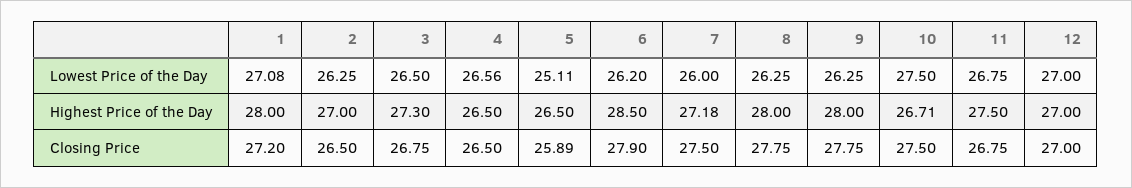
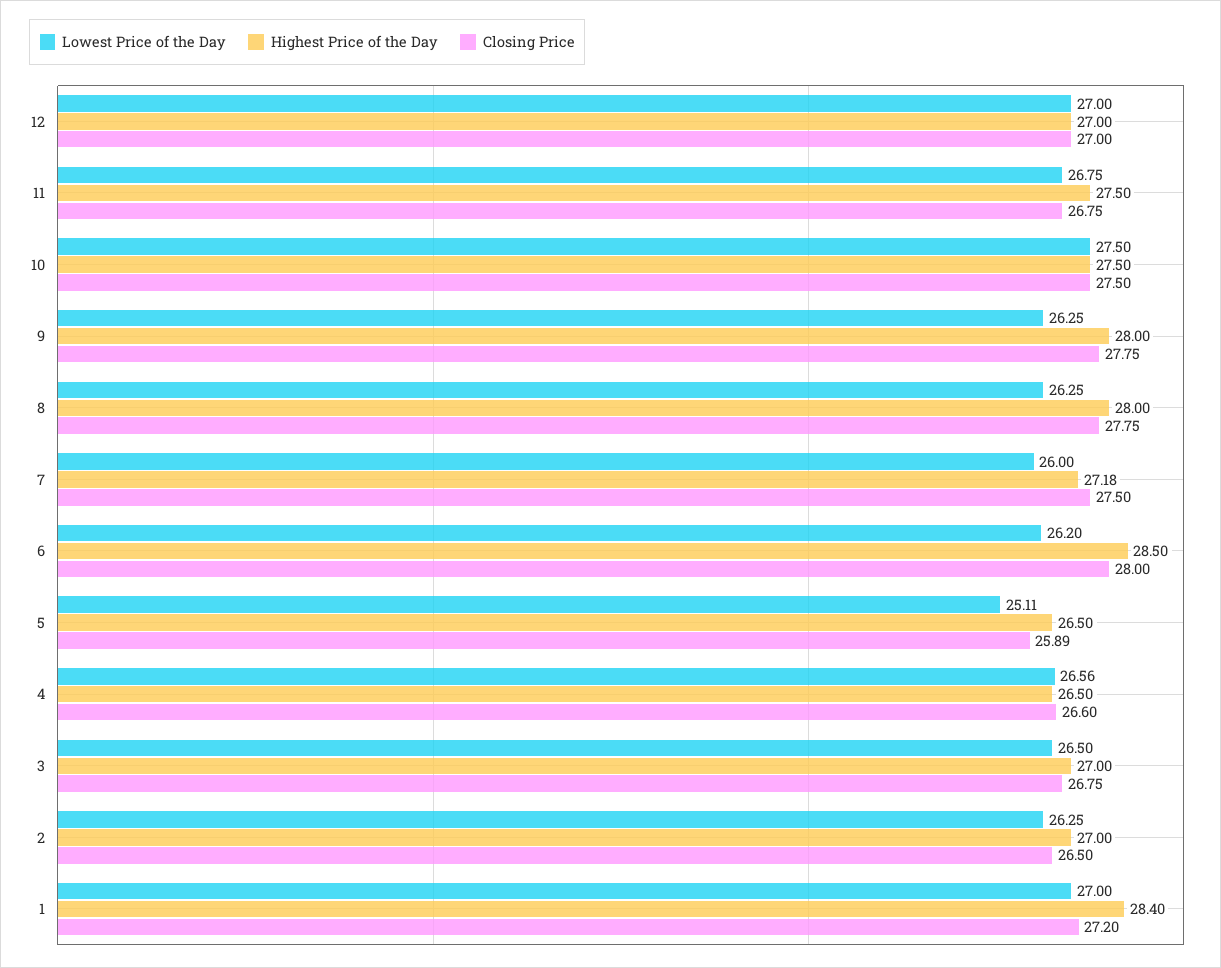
Lowest Price of the Day, 1: 27.08 -> 27
Highest Price of the Day, 1: 28 -> 28.4
Highest Price of the Day, 3: 27.3 -> 27
Highest Price of the Day, 10: 26.71 -> 27.5
Closing Price, 4: 26.5 -> 26.6
Closing Price, 6: 27.9 -> 28

